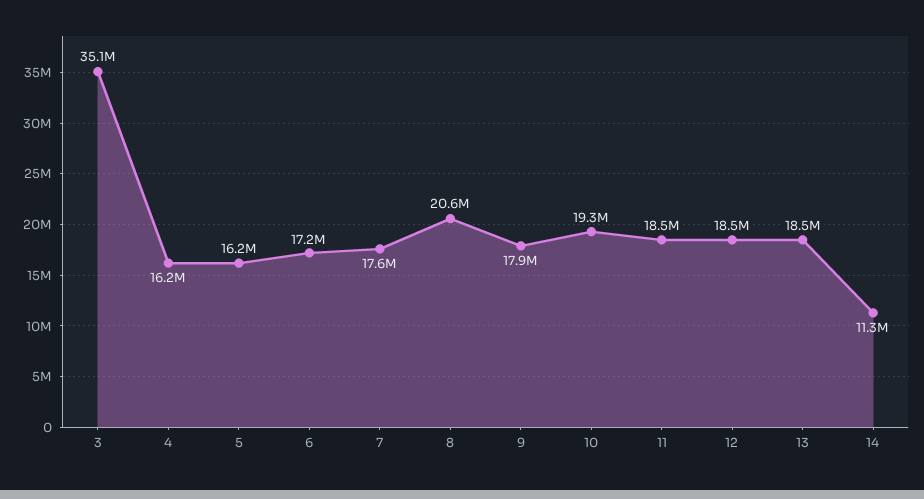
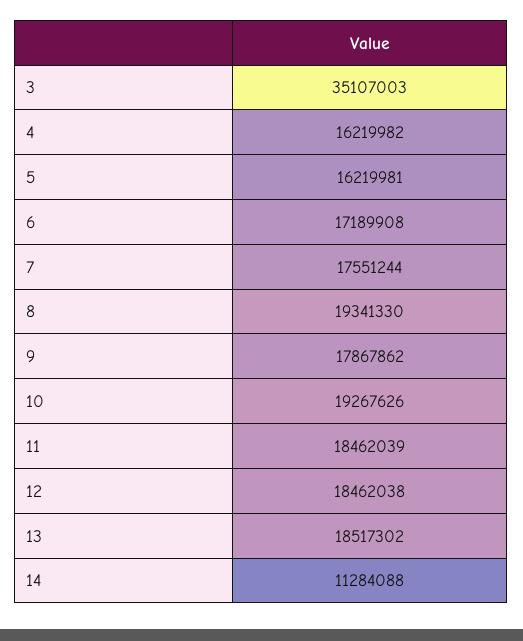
8: 20600000 -> 19341330

